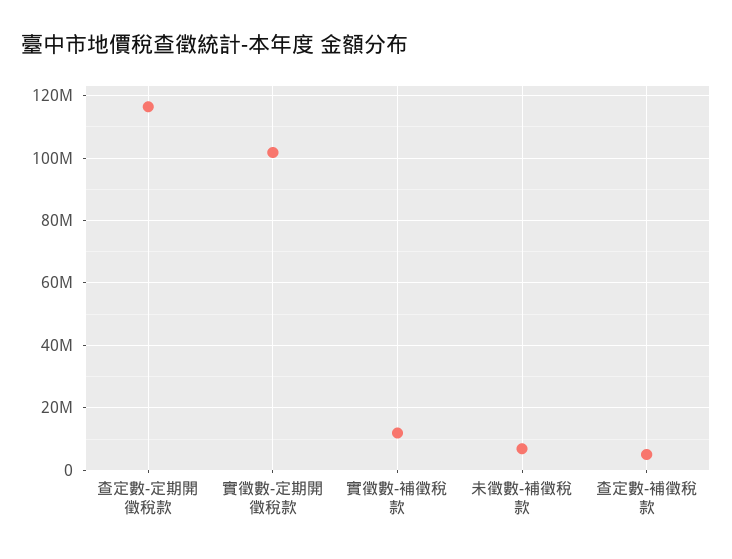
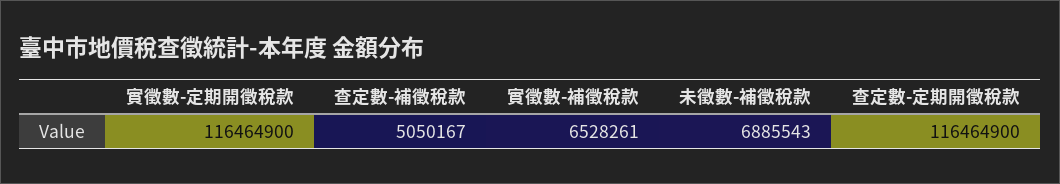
實徵數-定期開徵稅款: 102000000 -> 116464900
實徵數-補徵稅款: 12000000 -> 6528261

